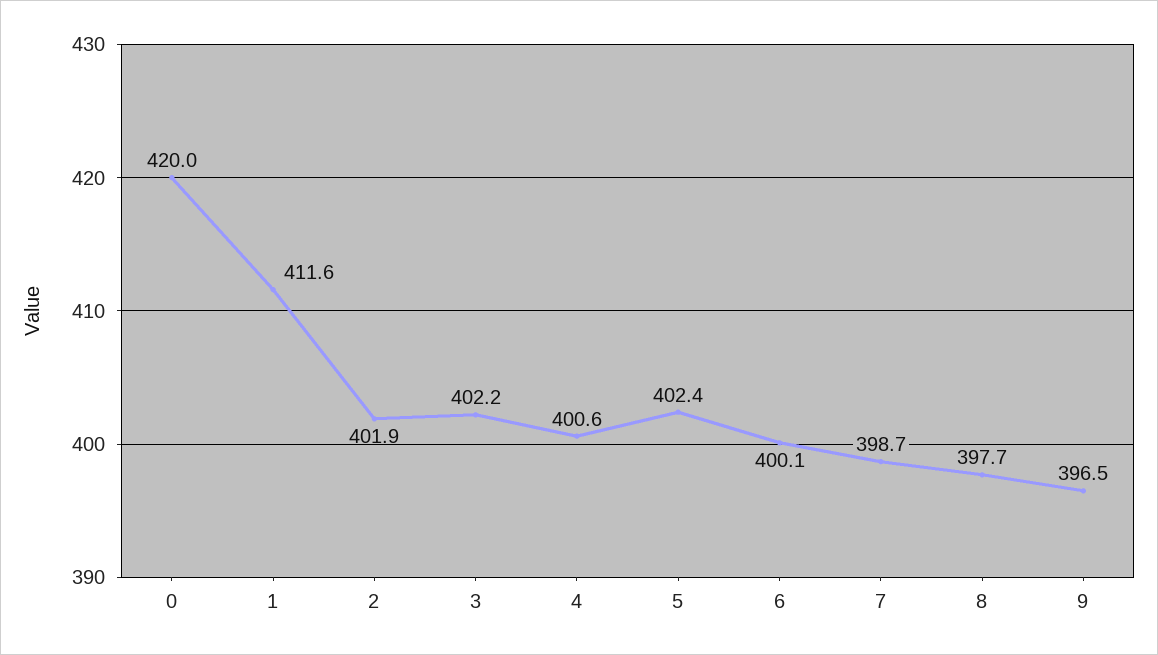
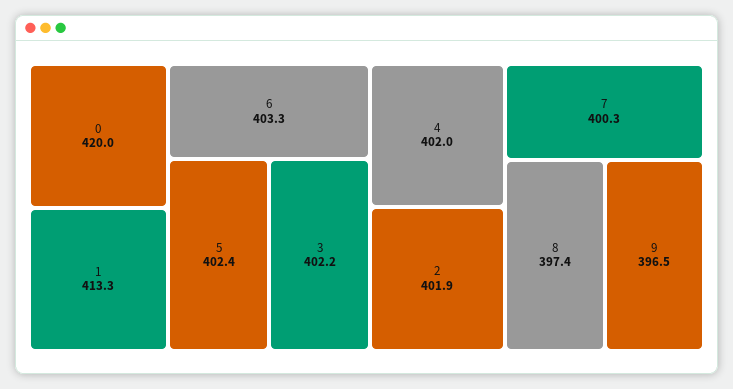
1: 411.6 -> 413.3
4: 400.6 -> 402
6: 400.1 -> 403.3
7: 398.7 -> 400.3
8: 397.7 -> 397.4

